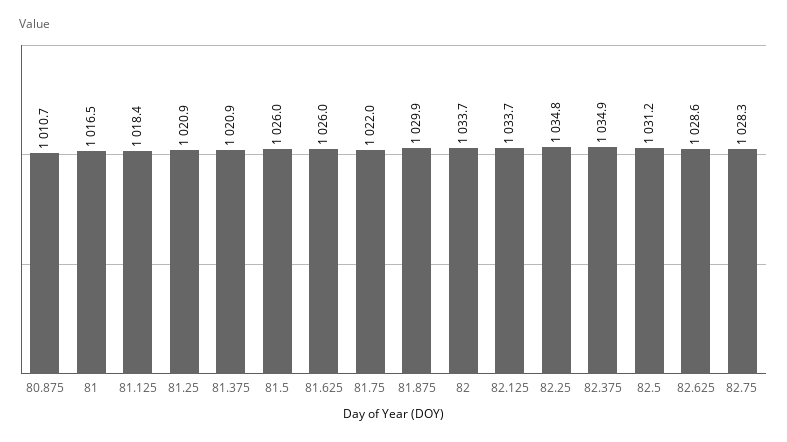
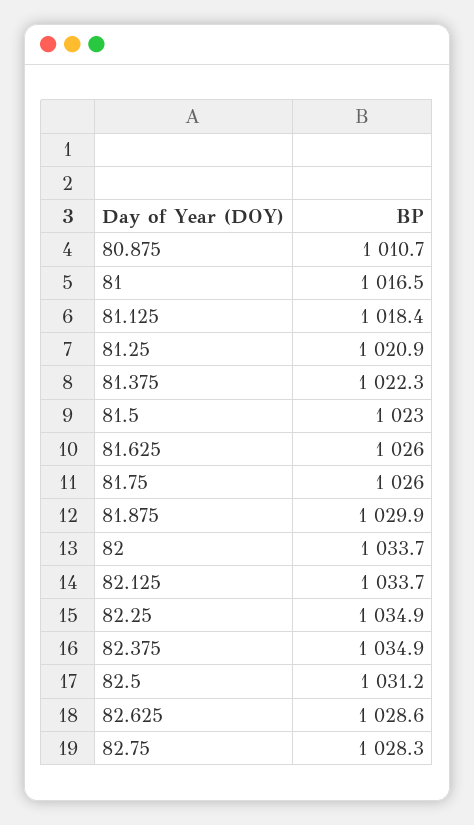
81.375: 1020.9 -> 1022.3
81.5: 1026 -> 1023
81.75: 1022 -> 1026
82.25: 1034.8 -> 1034.9

